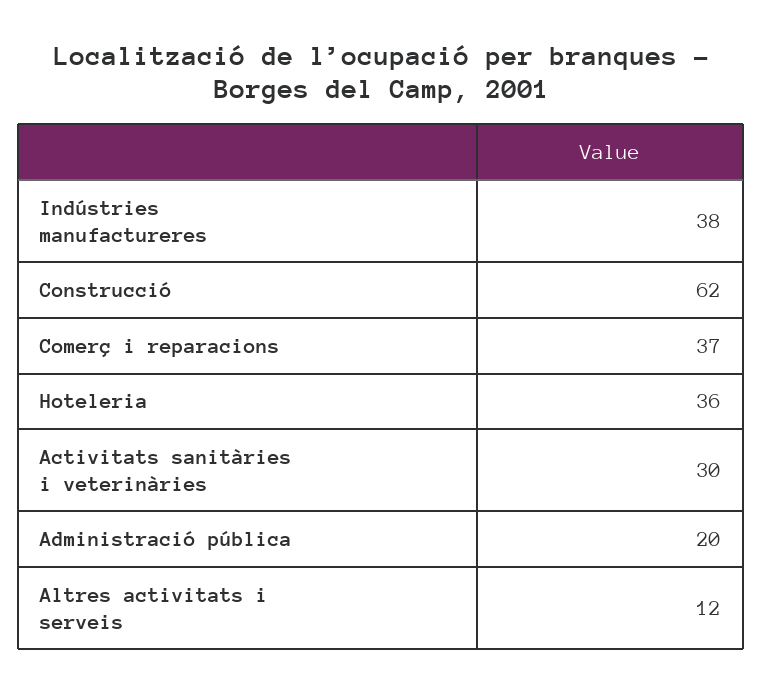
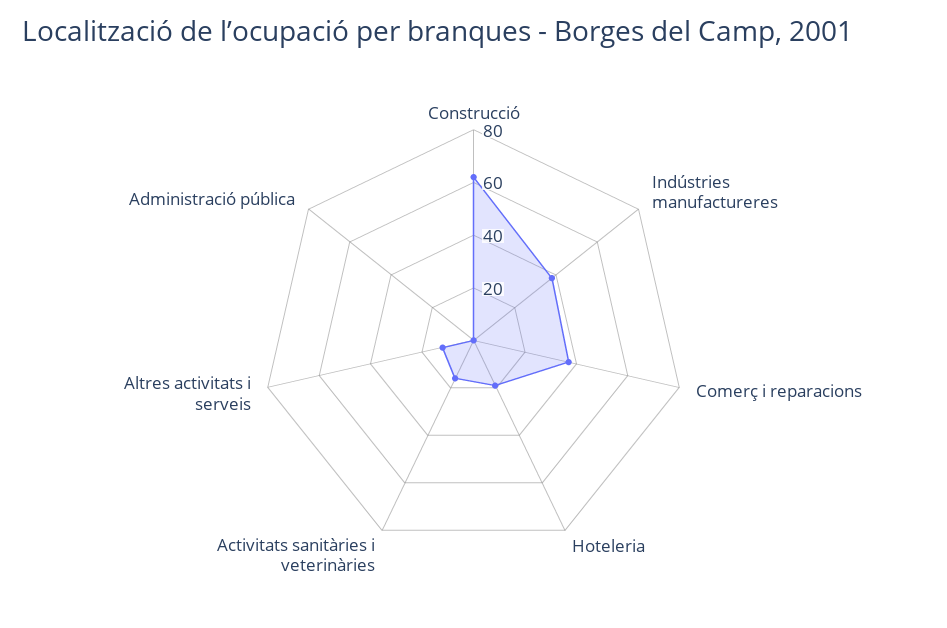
Hoteleria: 36 -> 20
Activitats sanitàries i veterinàries: 30 -> 15
Administració pública: 20 -> 0

